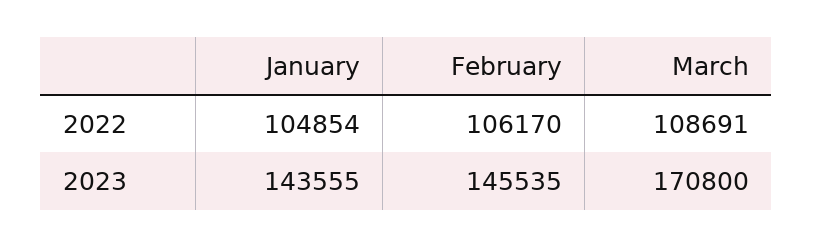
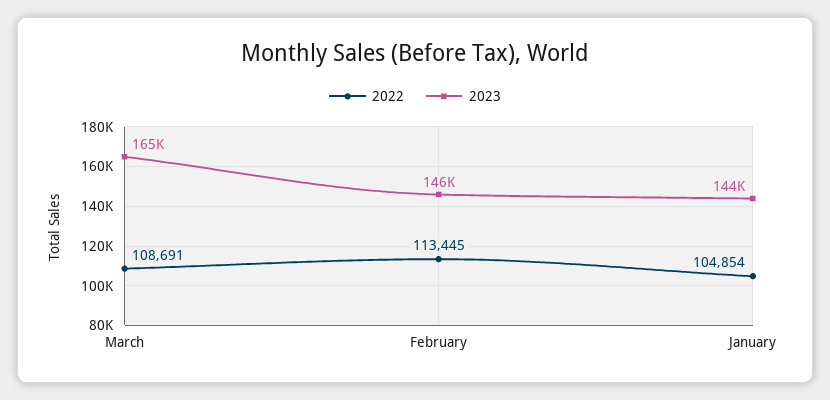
2022, February: 106170 -> 113445
2023, March: 170800 -> 165000

